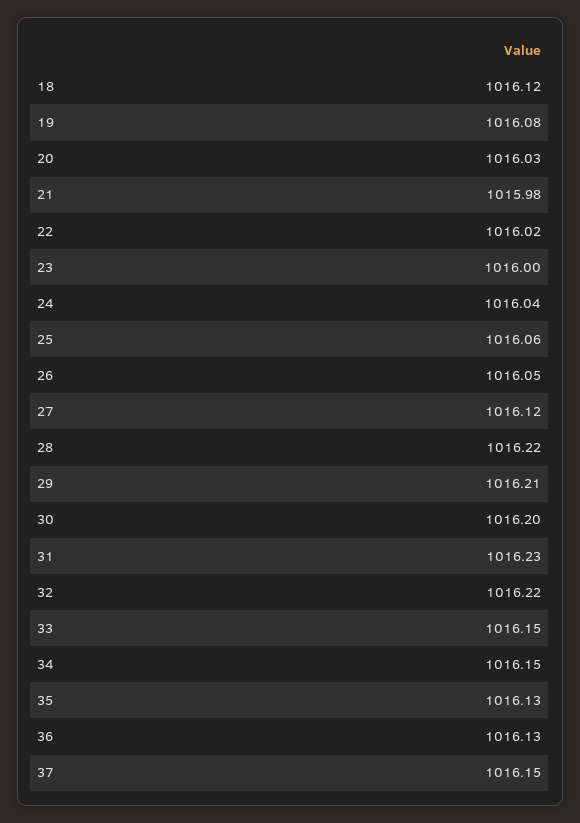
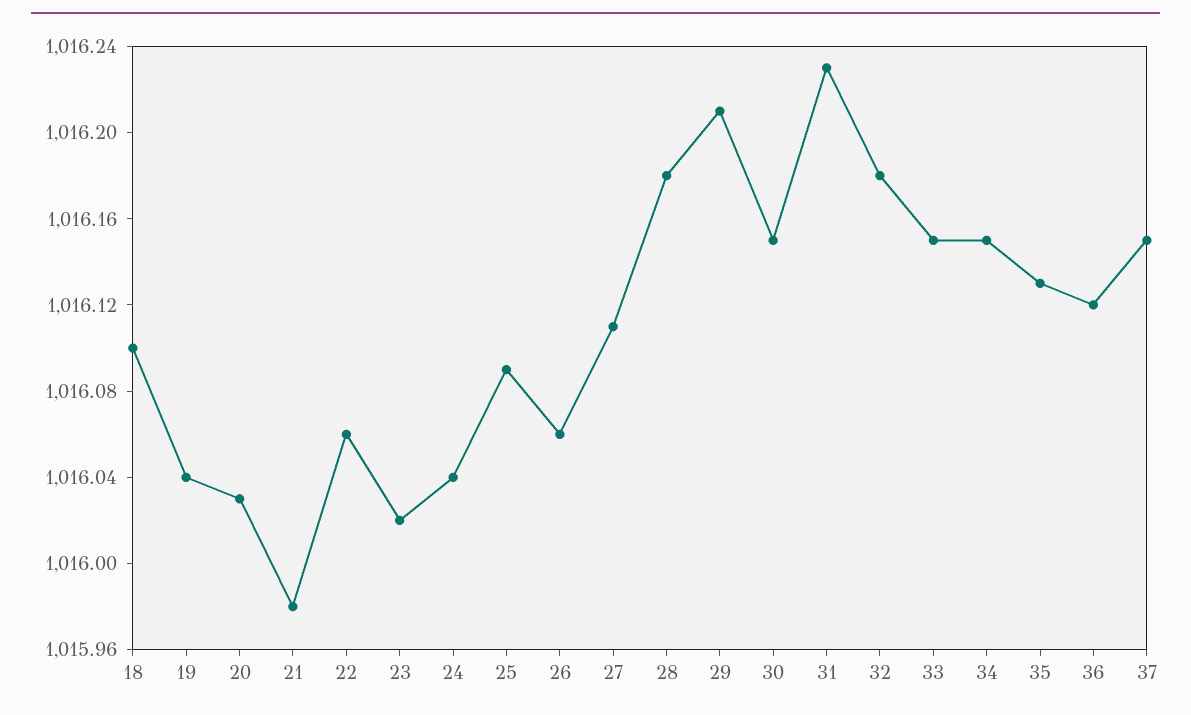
18: 1016.12 -> 1016.1
19: 1016.08 -> 1016.04
22: 1016.02 -> 1016.06
23: 1016 -> 1016.02
25: 1016.06 -> 1016.09
26: 1016.05 -> 1016.06
27: 1016.12 -> 1016.11
28: 1016.22 -> 1016.18
30: 1016.2 -> 1016.15
32: 1016.22 -> 1016.18
36: 1016.13 -> 1016.12

